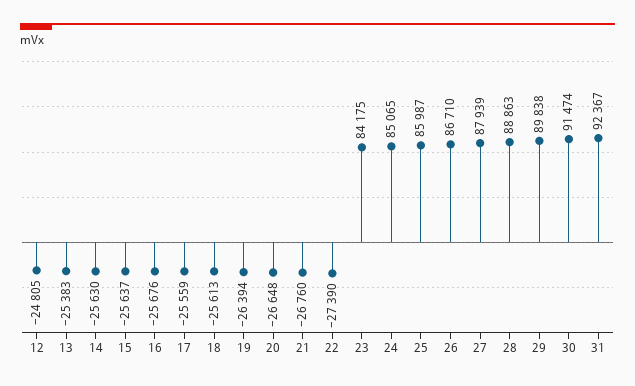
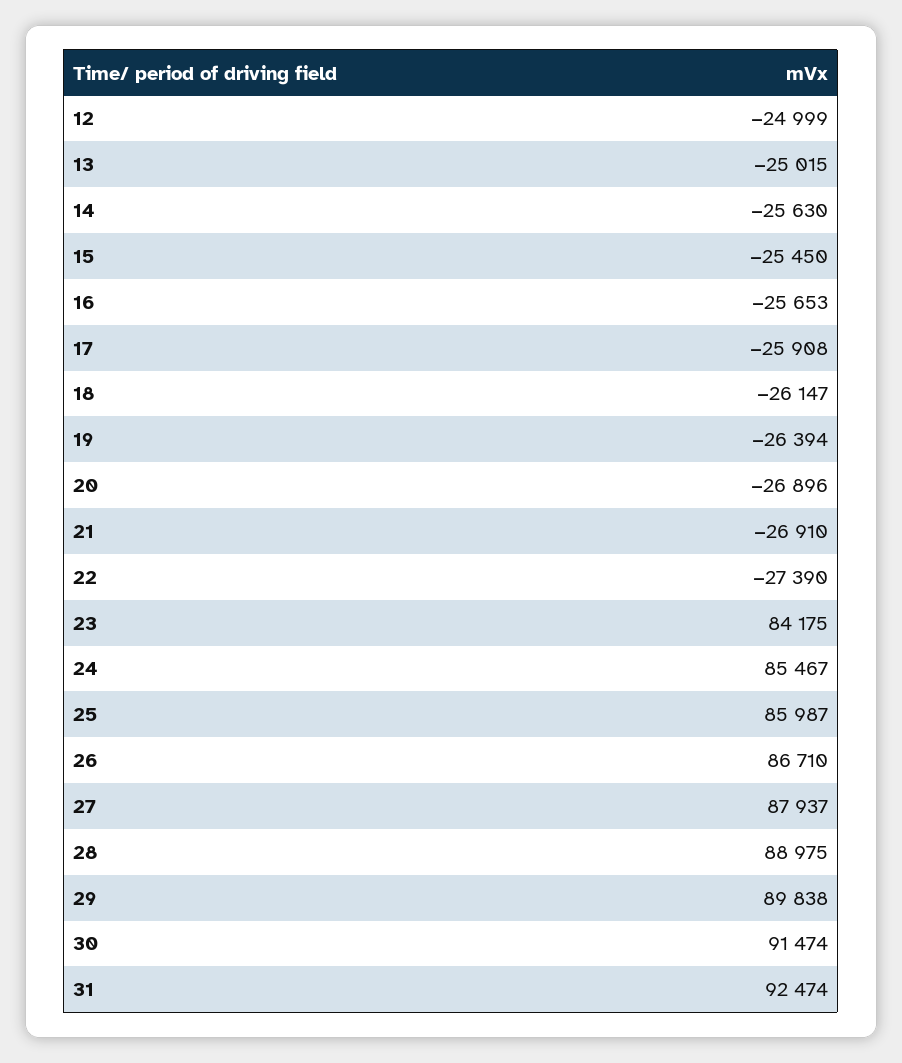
12: -24805 -> -24999
13: -25383 -> -25015
15: -25637 -> -25450
16: -25676 -> -25653
17: -25559 -> -25908
18: -25613 -> -26147
20: -26648 -> -26896
21: -26760 -> -26910
24: 85065 -> 85467
27: 87939 -> 87937
28: 88863 -> 88975
31: 92367 -> 92474

